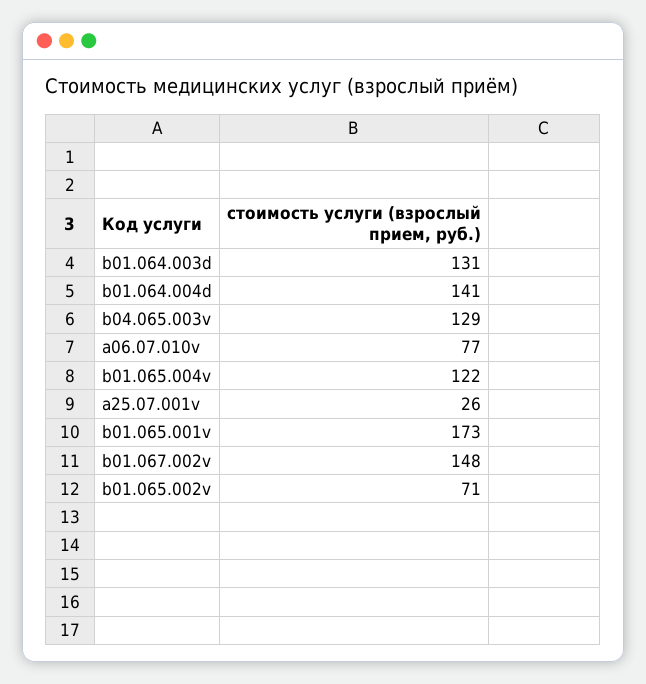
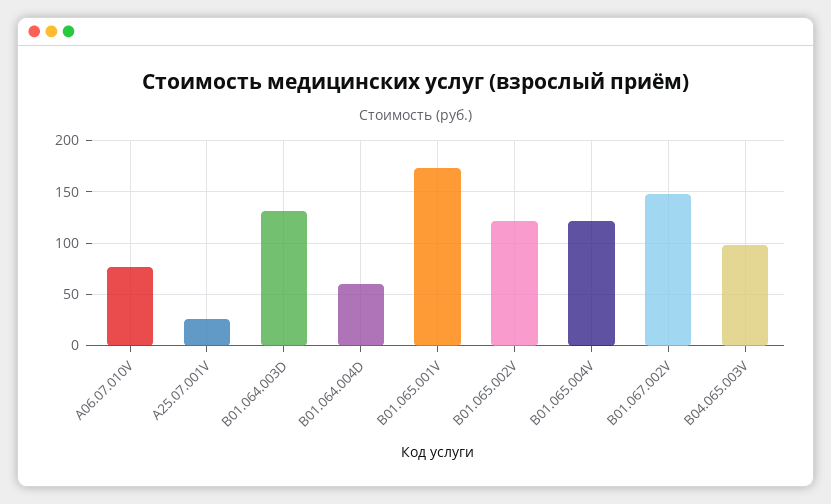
b01.064.004d: 141 -> 60
b04.065.003v: 129 -> 100
b01.065.002v: 71 -> 120

